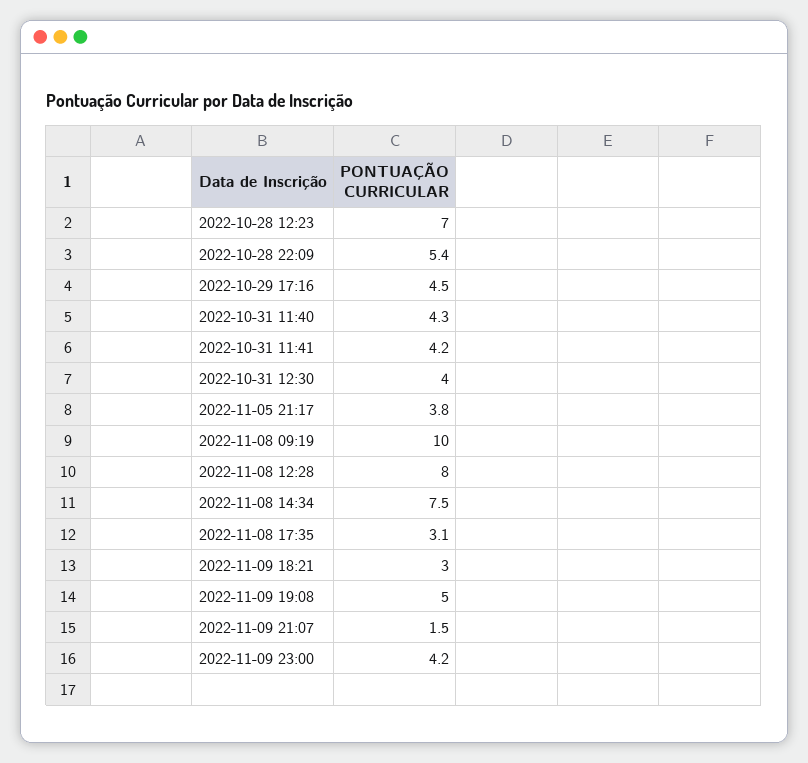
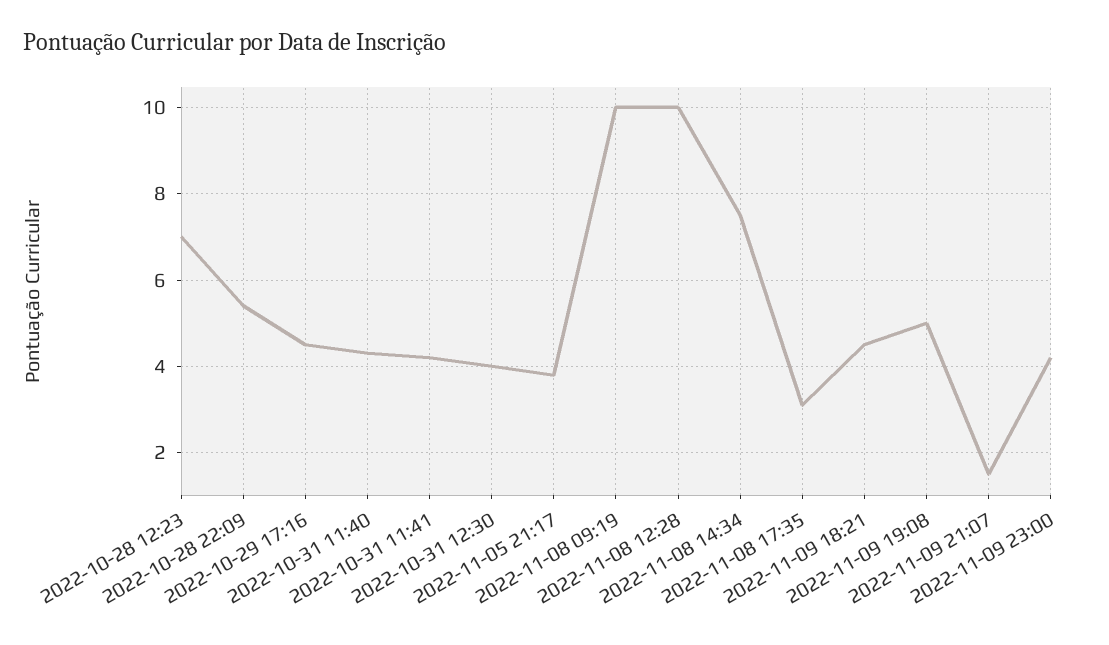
2022-11-08 12:28: 8 -> 10
2022-11-09 18:21: 3 -> 4.5

